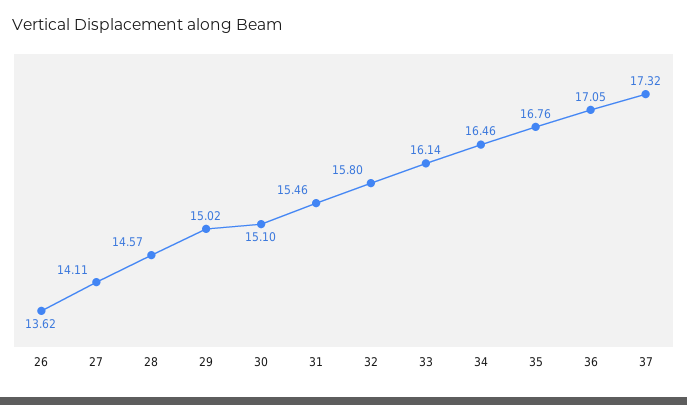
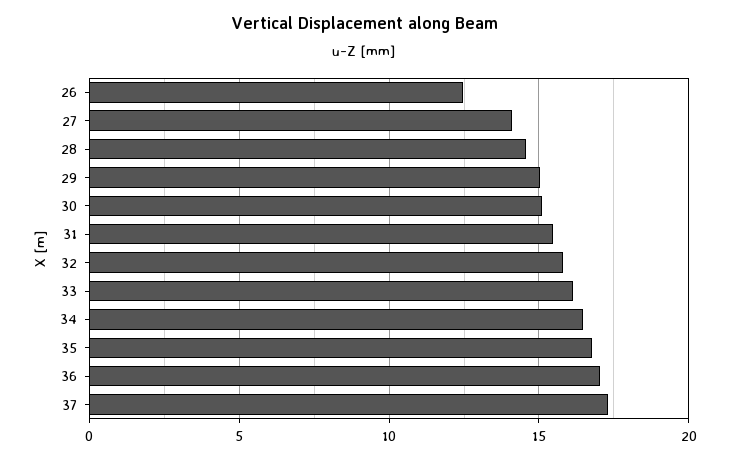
26: 13.62 -> 12.5

